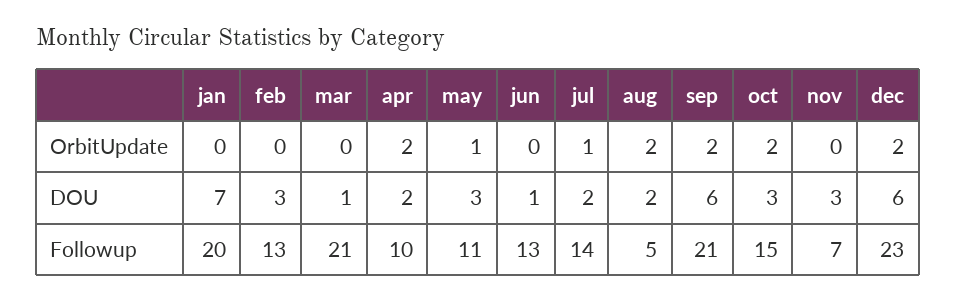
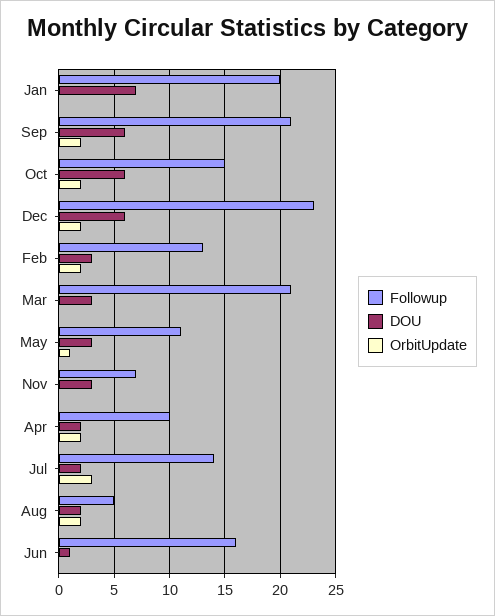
OrbitUpdate, feb: 0 -> 2
OrbitUpdate, jul: 1 -> 3
DOU, mar: 1 -> 3
DOU, oct: 3 -> 6
Followup, jun: 13 -> 16

